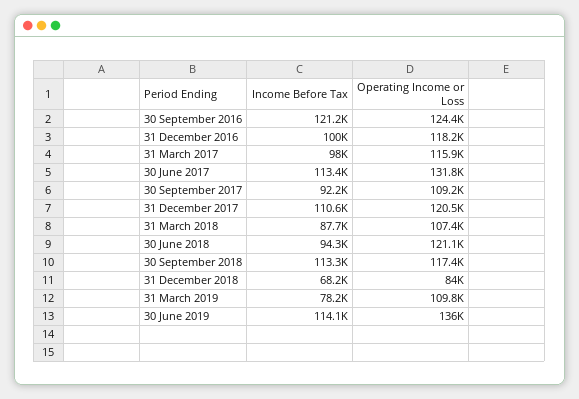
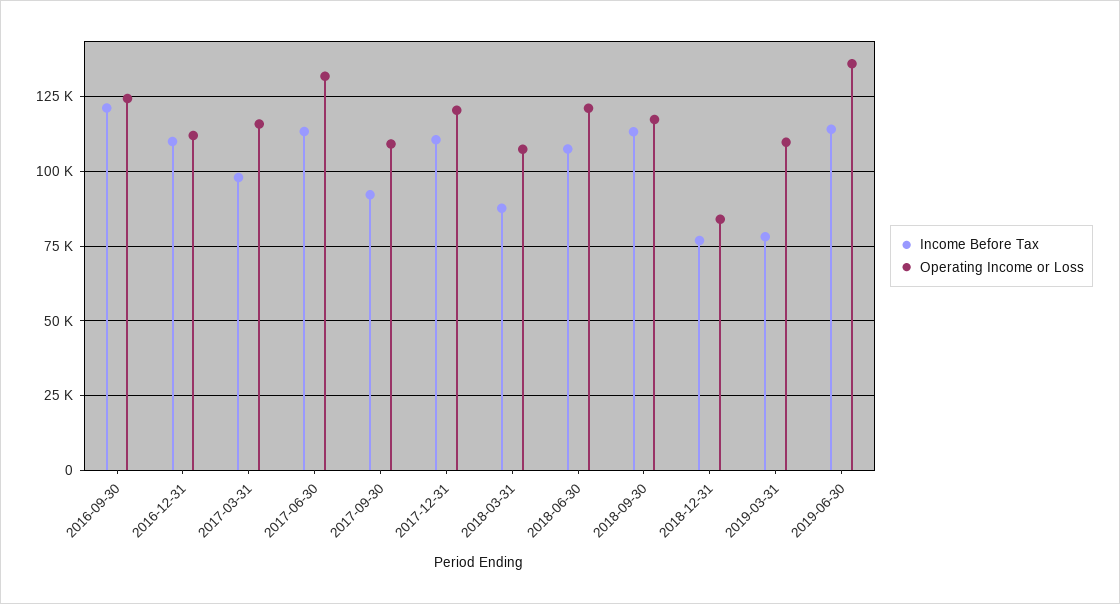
Income Before Tax, 31 December 2016: 100000 -> 110000
Operating Income or Loss, 31 December 2016: 118200 -> 112500
Income Before Tax, 30 June 2018: 94300 -> 107500
Income Before Tax, 31 December 2018: 68200 -> 77500

